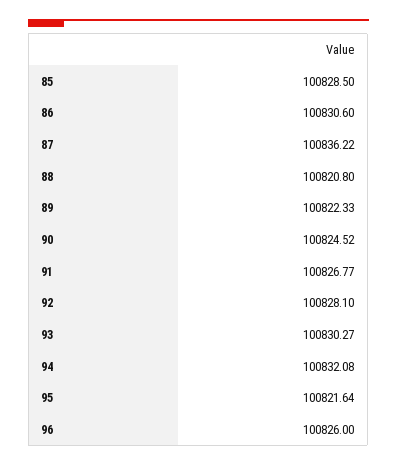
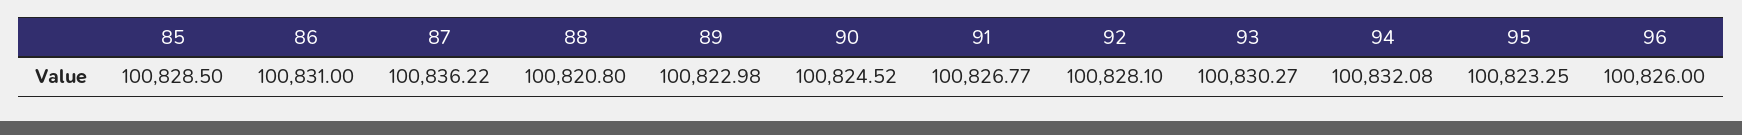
86: 100830.6 -> 100831
89: 100822.33 -> 100822.98
95: 100821.64 -> 100823.25

